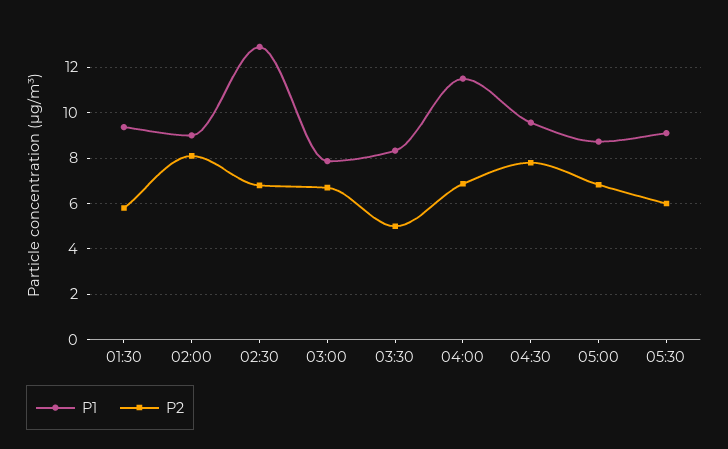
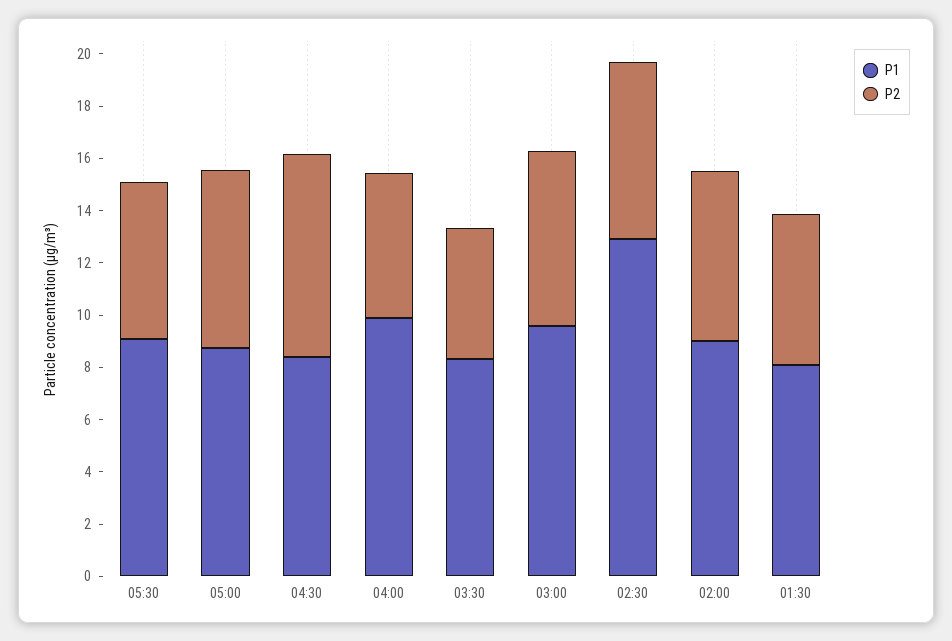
P1, 01:30: 9.5 -> 8
P2, 02:00: 8 -> 6.5
P1, 03:00: 8 -> 9.5
P1, 04:00: 11.5 -> 10
P2, 04:00: 7 -> 5.5
P1, 04:30: 9.5 -> 8.5

